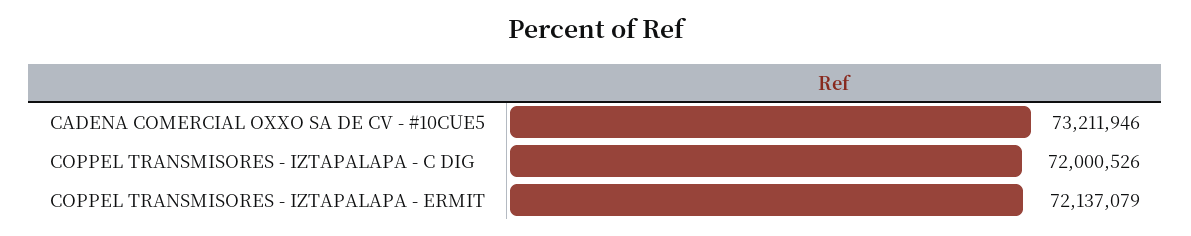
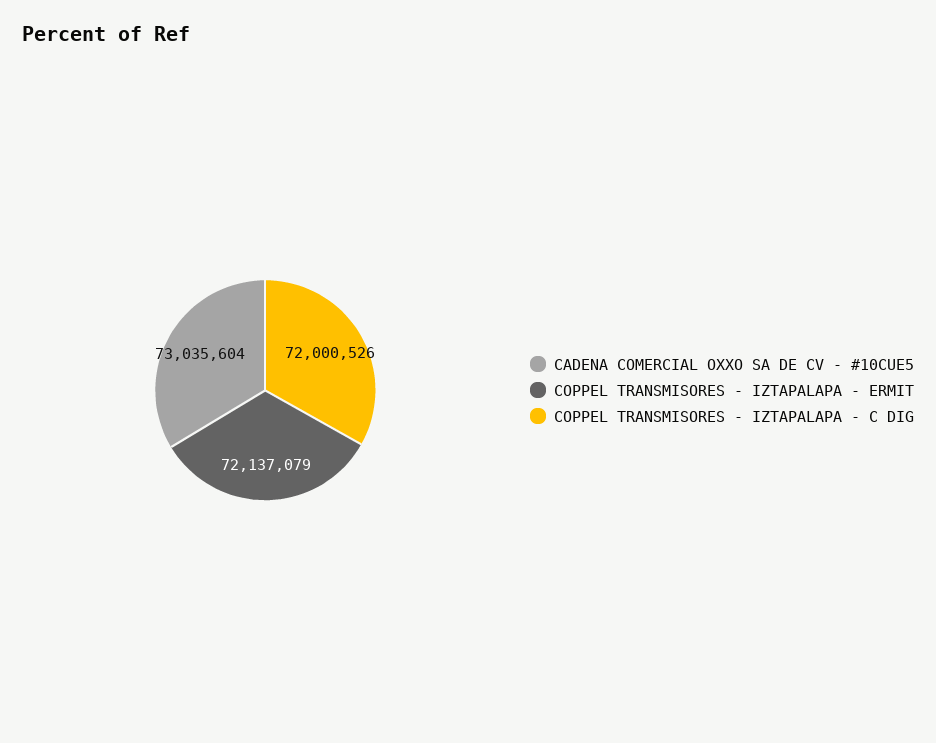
CADENA COMERCIAL OXXO SA DE CV - #10CUE5: 73211946 -> 73035604

